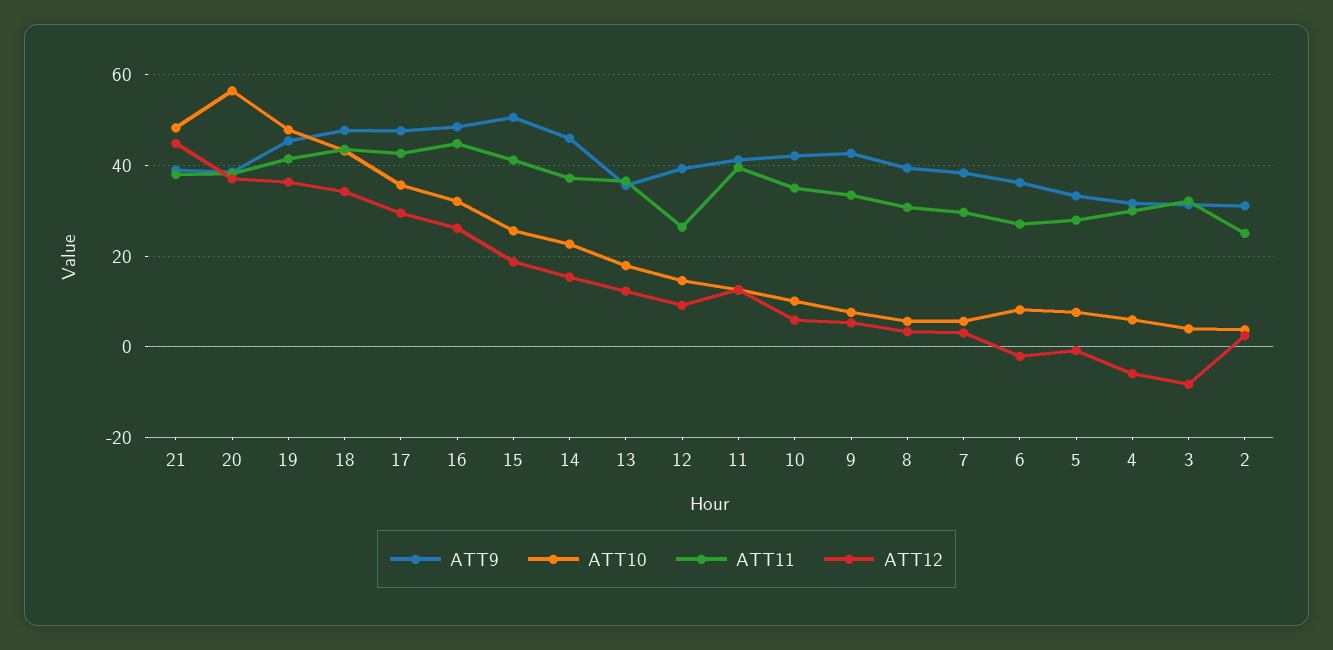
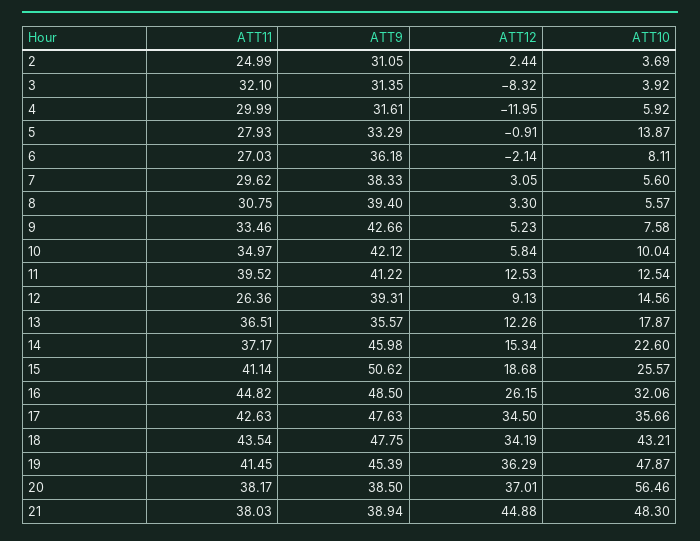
ATT12, 17: 30 -> 34.5
ATT10, 5: 8 -> 13.87
ATT12, 4: -6 -> -11.95

